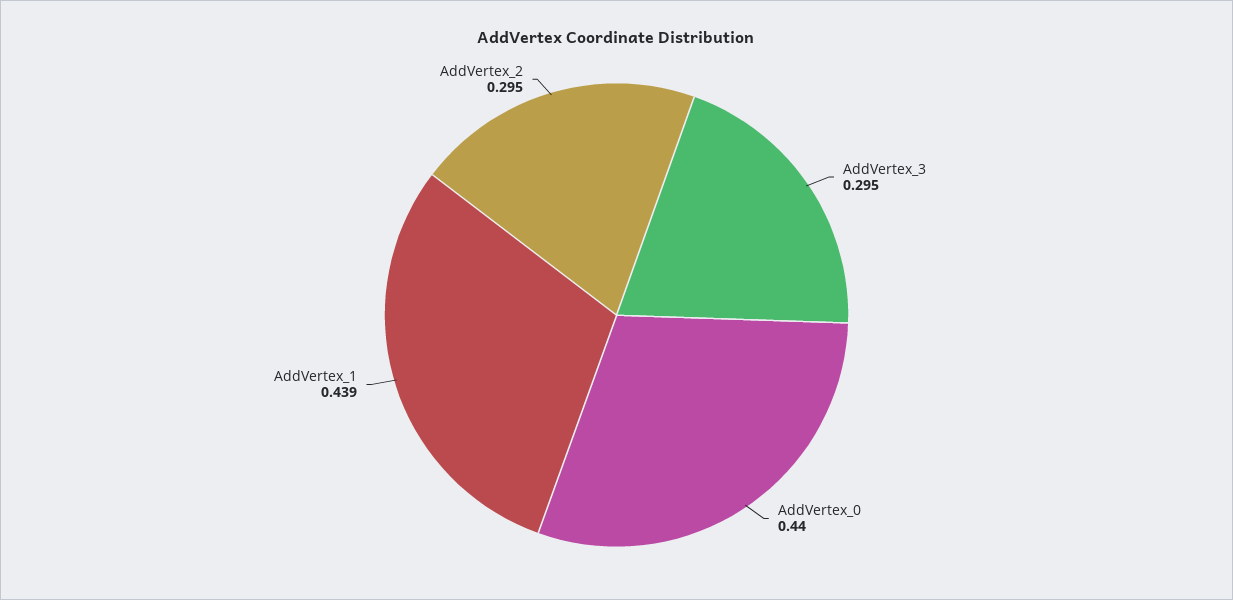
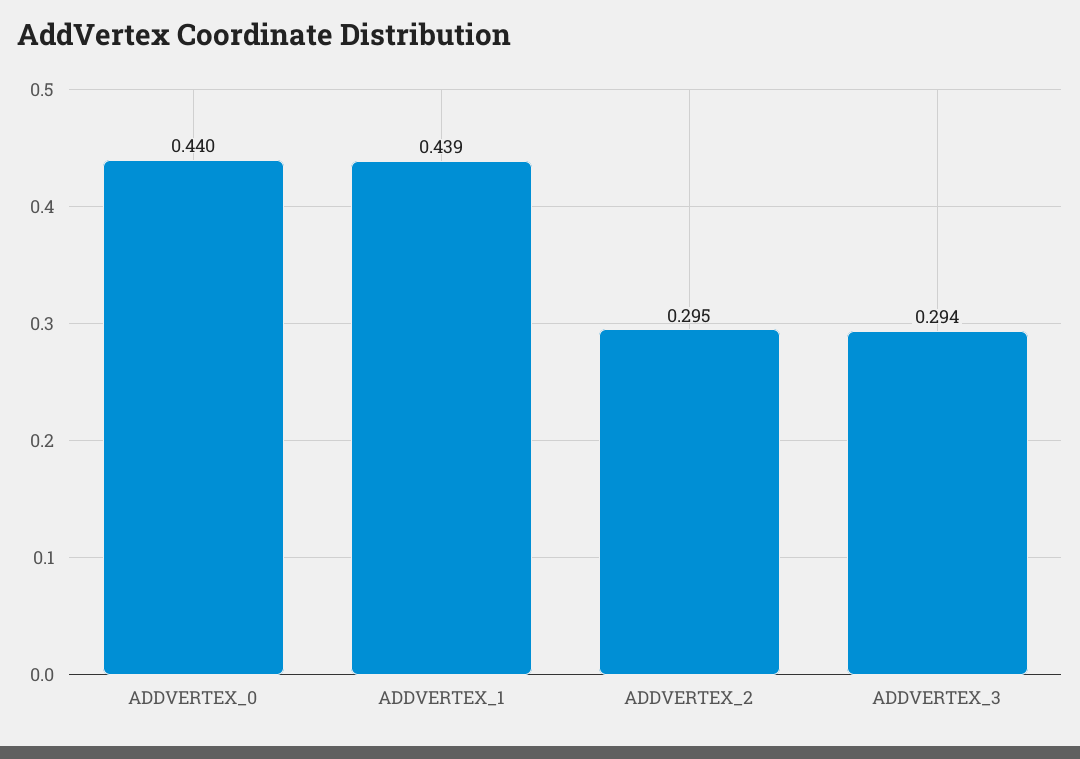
AddVertex_3: 0.295 -> 0.294

